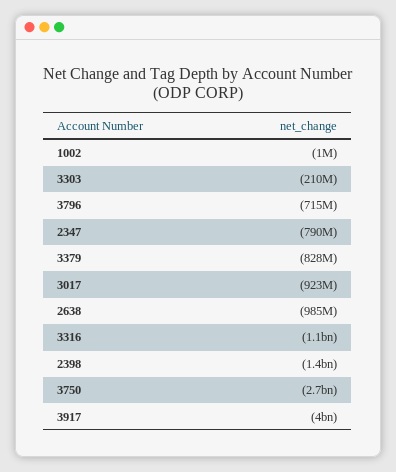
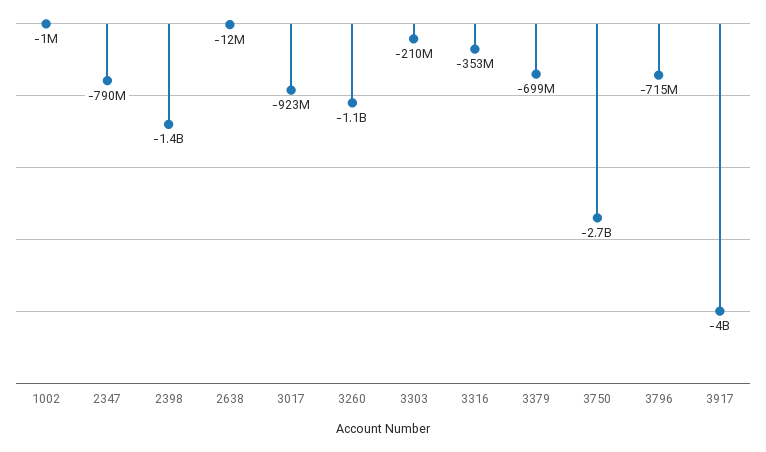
3379: -828000000 -> -699000000
2638: -985000000 -> -12000000
3316: -1100000000 -> -353000000
3260: none -> -1100000000

